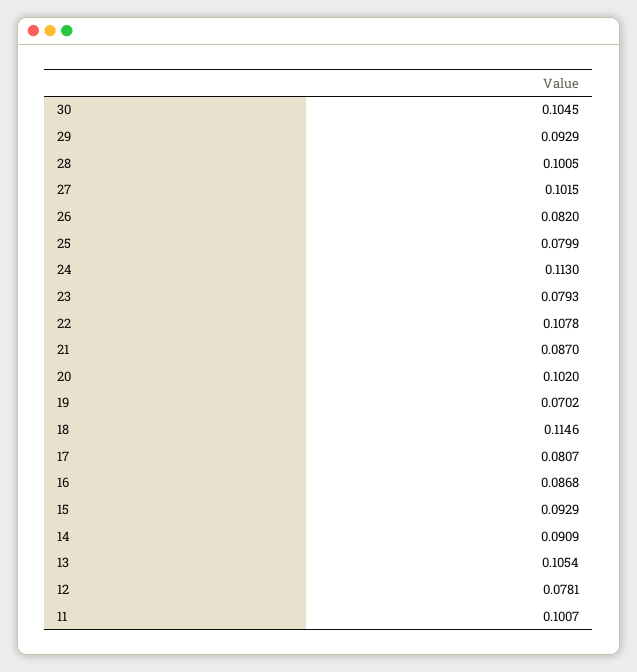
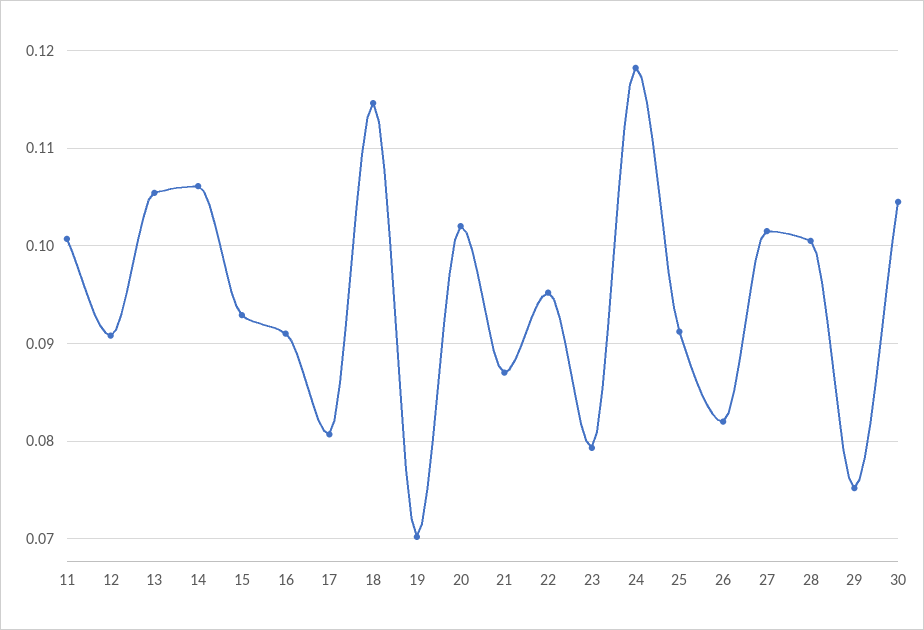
29: 0.0929 -> 0.075
25: 0.0799 -> 0.091
24: 0.113 -> 0.118
22: 0.1078 -> 0.095
16: 0.0868 -> 0.091
14: 0.0909 -> 0.106
12: 0.0781 -> 0.091

